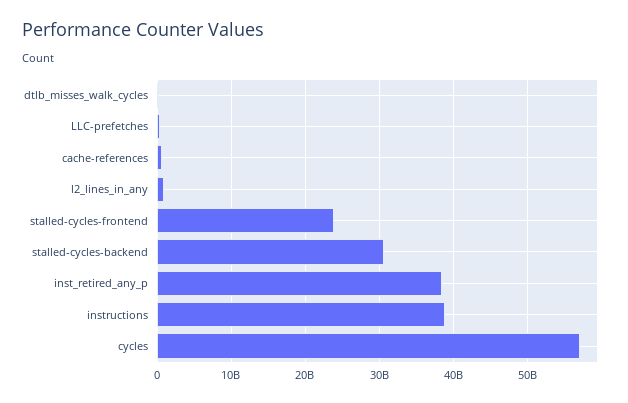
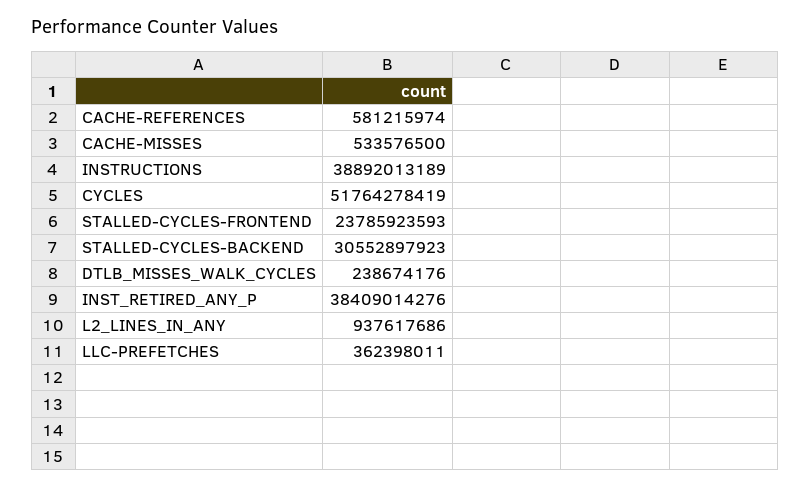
cycles: 57000000000 -> 51764278419
CACHE-MISSES: none -> 533576500

